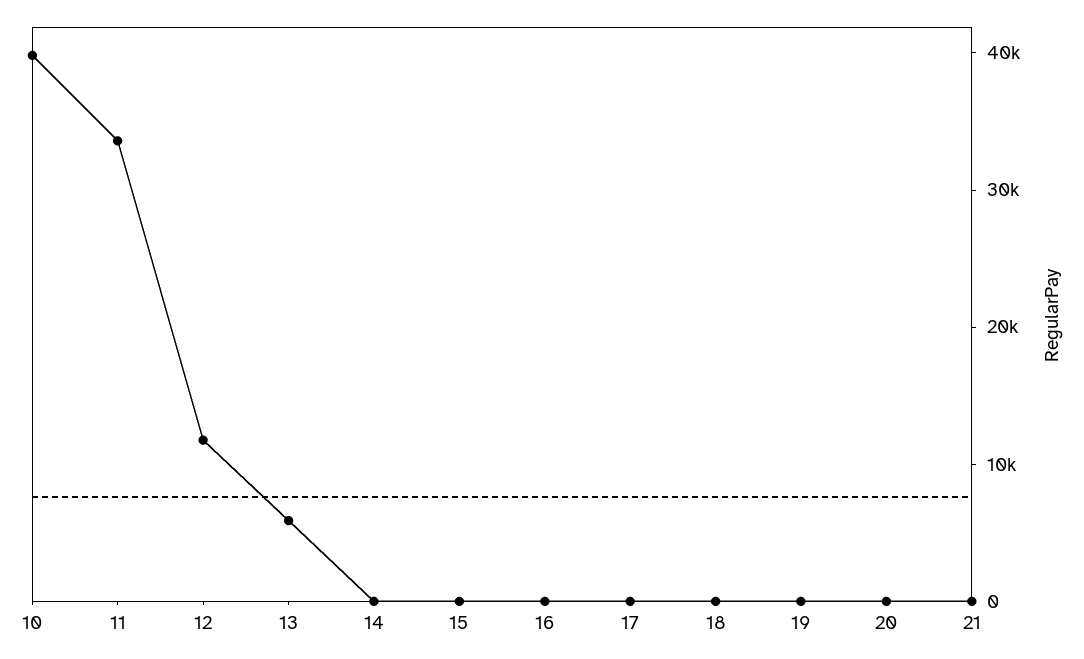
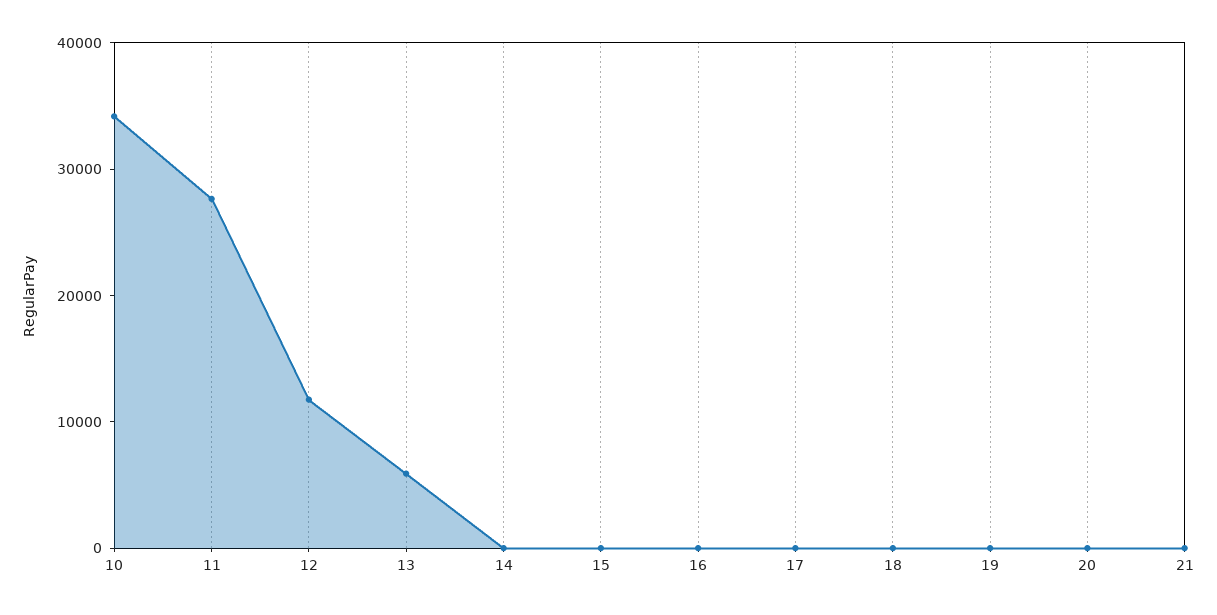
10: 40000 -> 34000
11: 34000 -> 28000

